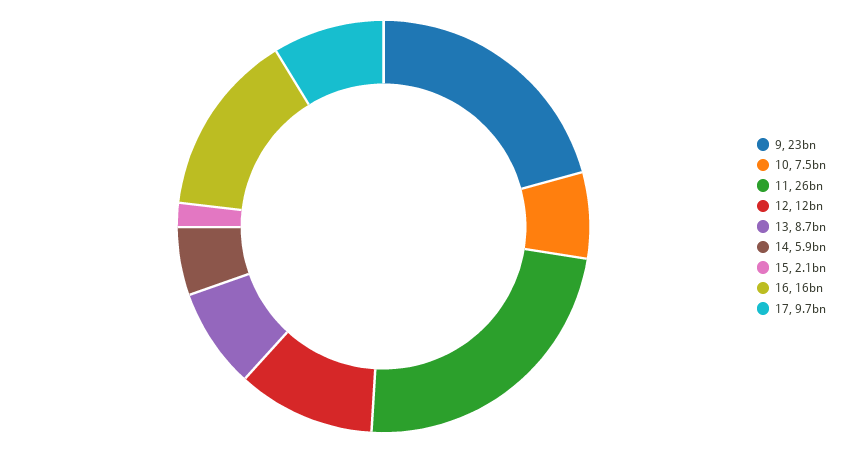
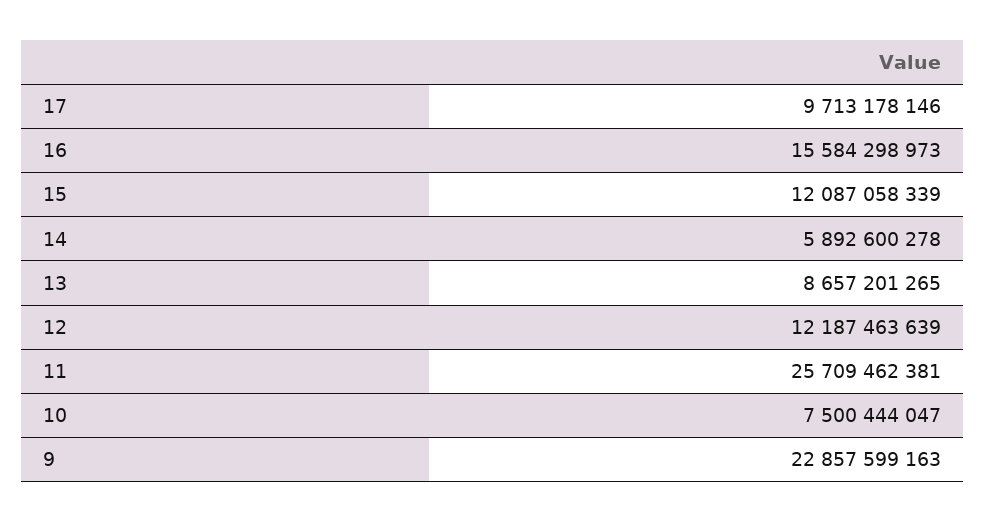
15: 2100000000 -> 12087058339

